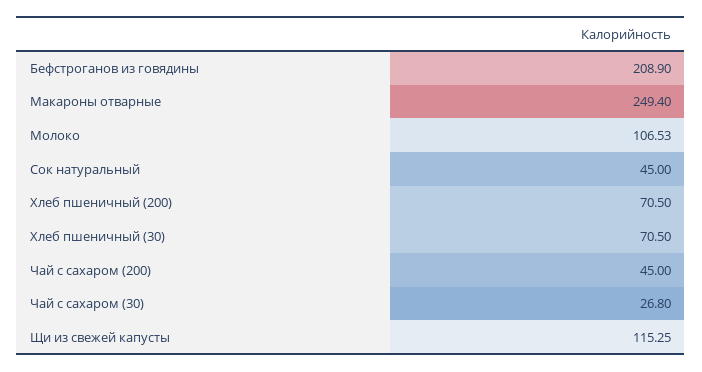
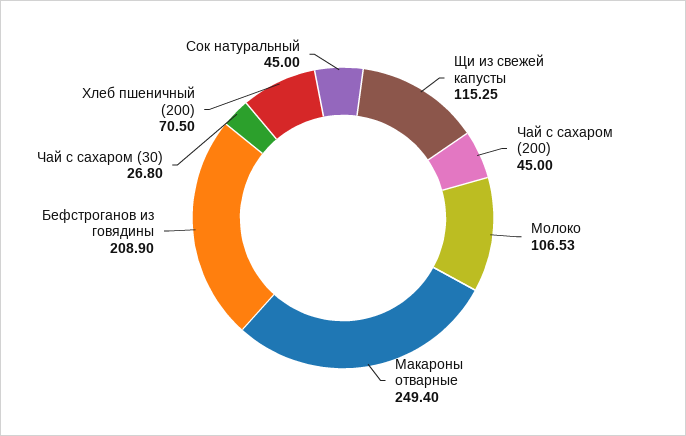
Хлеб пшеничный (30): 70.5 -> none

